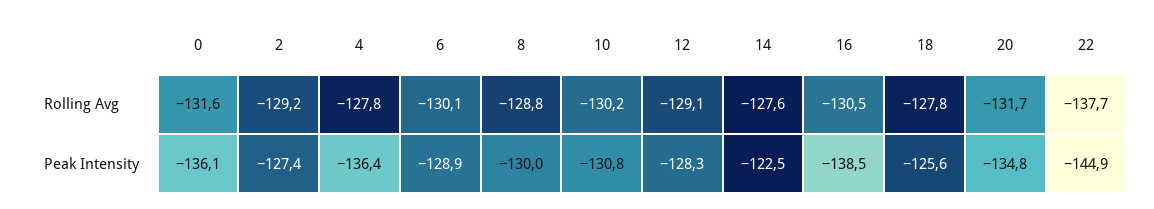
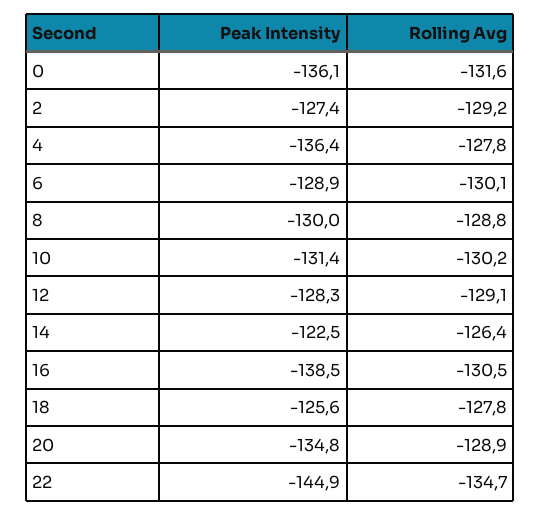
14, Rolling Avg: -127.6 -> -126.4
20, Rolling Avg: -131.7 -> -128.9
22, Rolling Avg: -137.7 -> -134.7
10, Peak Intensity: -130.8 -> -131.4

